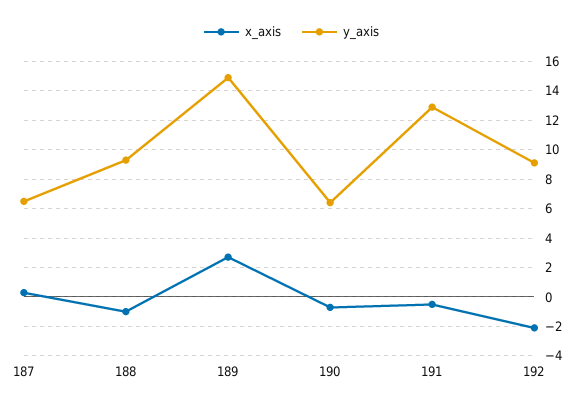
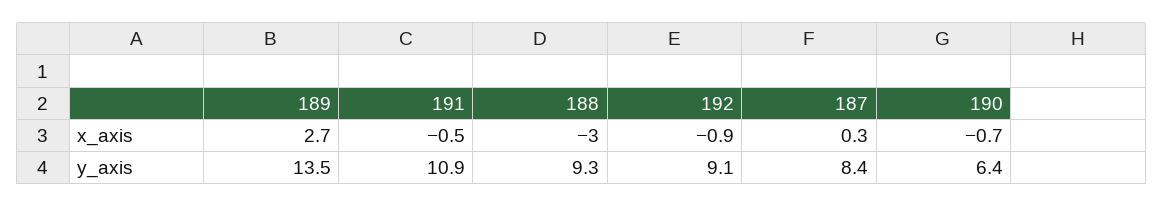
y_axis, 187: 6.5 -> 8.4
x_axis, 188: -1 -> -3
y_axis, 189: 15 -> 13.5
y_axis, 191: 13 -> 10.9
x_axis, 192: -2 -> -0.9

